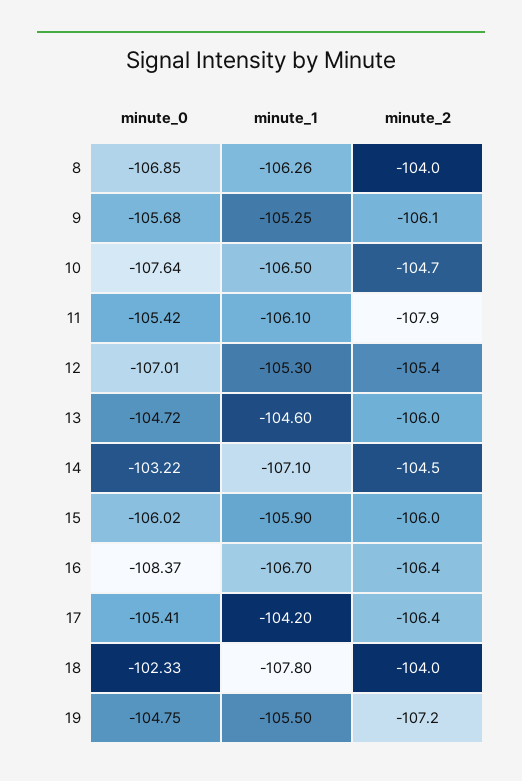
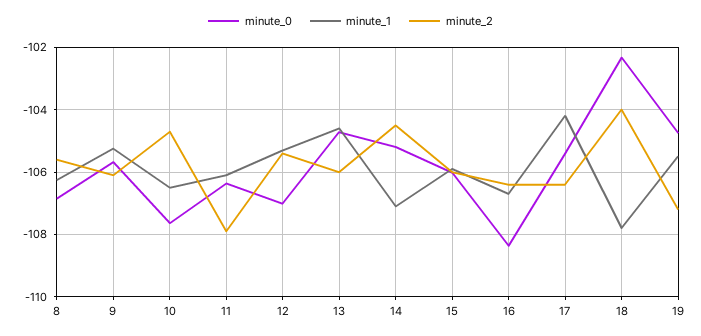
minute_2, 8: -104 -> -105.6
minute_0, 11: -105.42 -> -106.4
minute_0, 14: -103.22 -> -105.2

